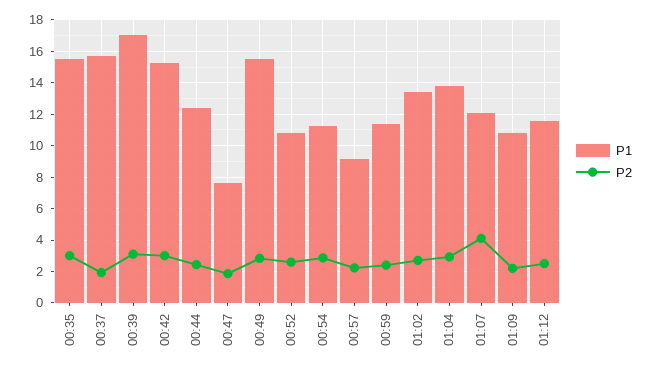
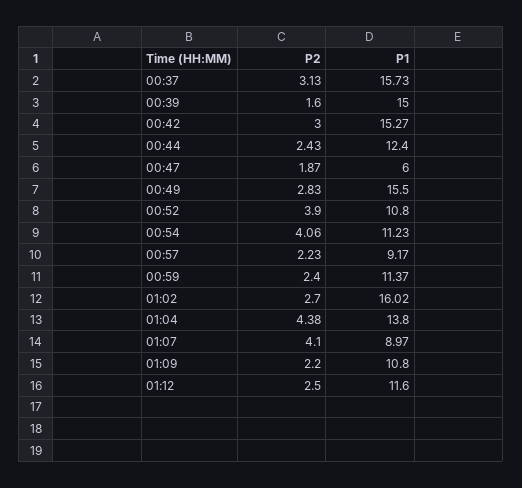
P1, 00:35: 15.5 -> none
P2, 00:35: 3 -> none
P2, 00:37: 2 -> 3.13
P1, 00:39: 17 -> 15
P2, 00:39: 3 -> 1.6
P1, 00:47: 7.5 -> 6
P2, 00:52: 2.5 -> 3.9
P2, 00:54: 3 -> 4.06
P1, 01:02: 13.5 -> 16.02
P2, 01:04: 3 -> 4.38
P1, 01:07: 12 -> 8.97

